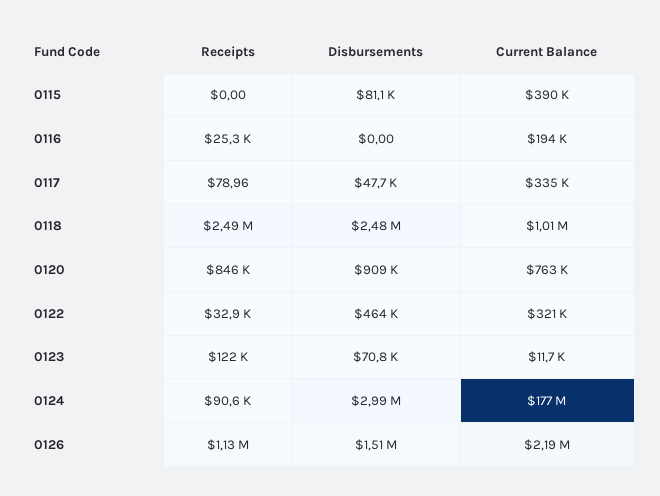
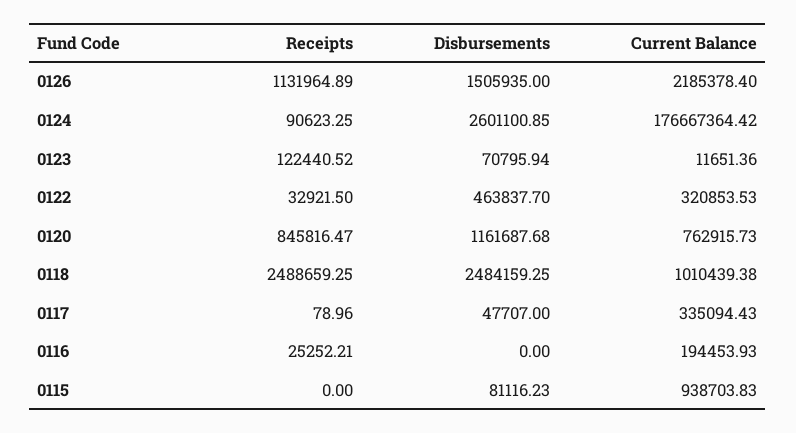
Current Balance, 0115: 390000 -> 938703.83
Disbursements, 0120: 909000 -> 1161687.68
Disbursements, 0124: 2990000 -> 2601100.85

